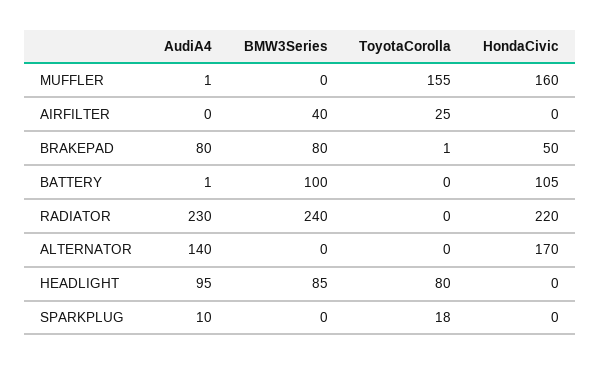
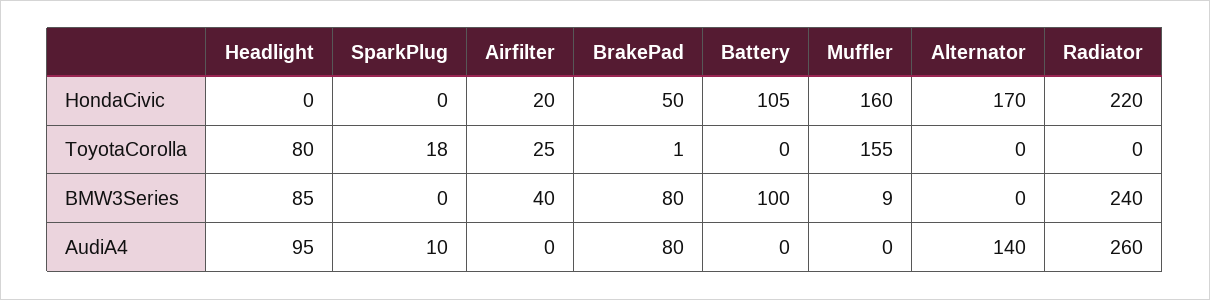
AudiA4, MUFFLER: 1 -> 0
BMW3Series, MUFFLER: 0 -> 9
HondaCivic, AIRFILTER: 0 -> 20
AudiA4, BATTERY: 1 -> 0
AudiA4, RADIATOR: 230 -> 260

